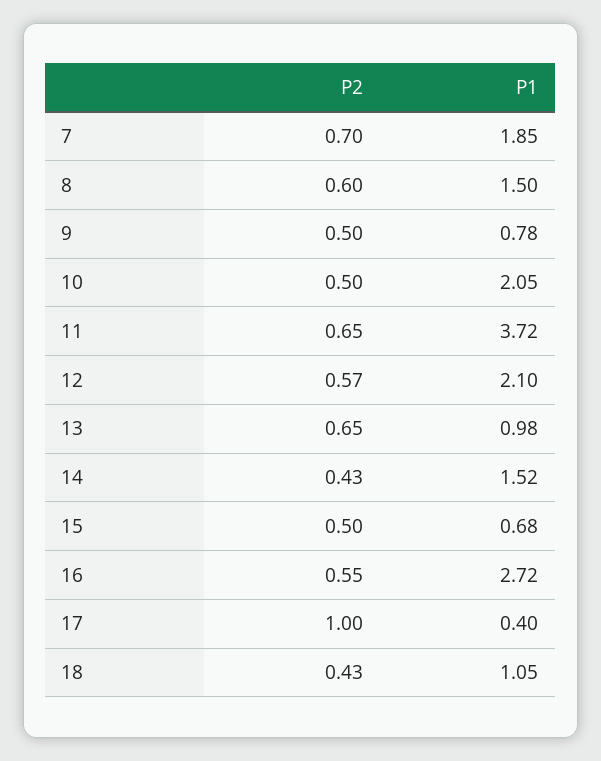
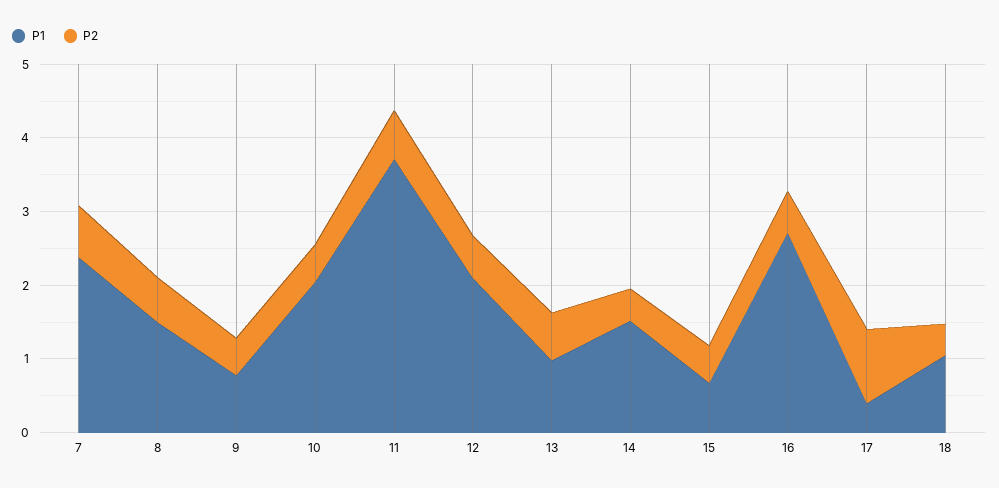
P1, 7: 1.85 -> 2.4

